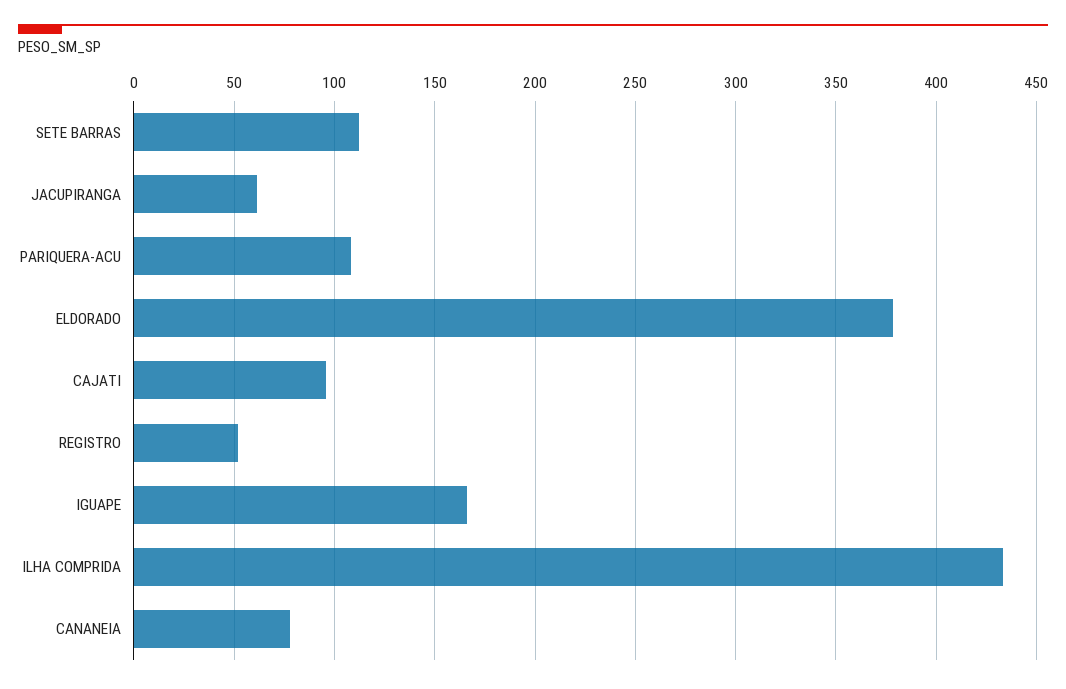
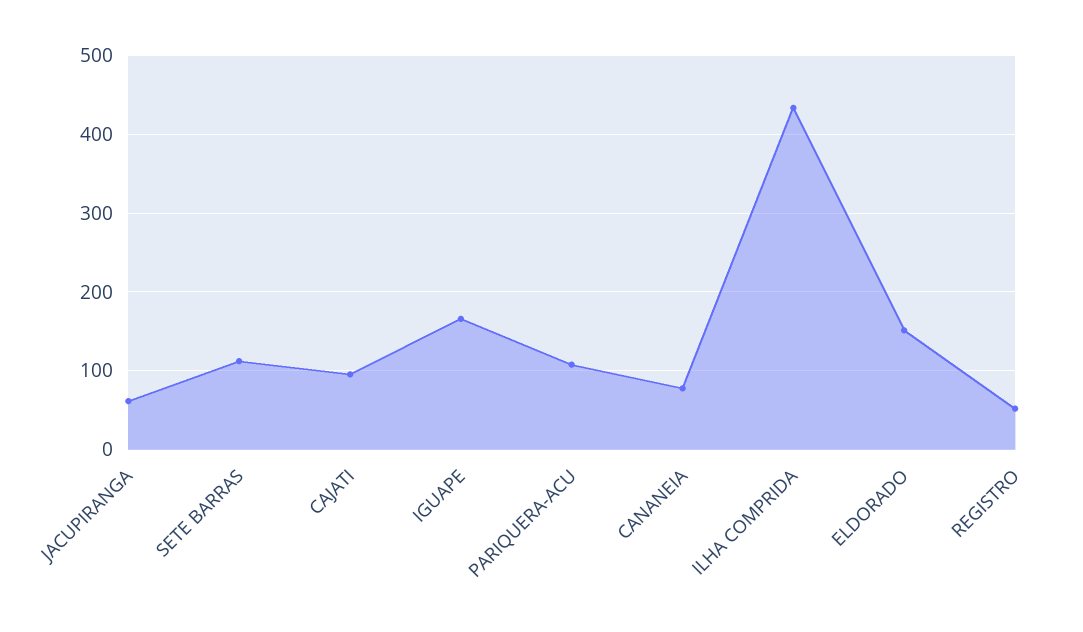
ELDORADO: 380 -> 150

